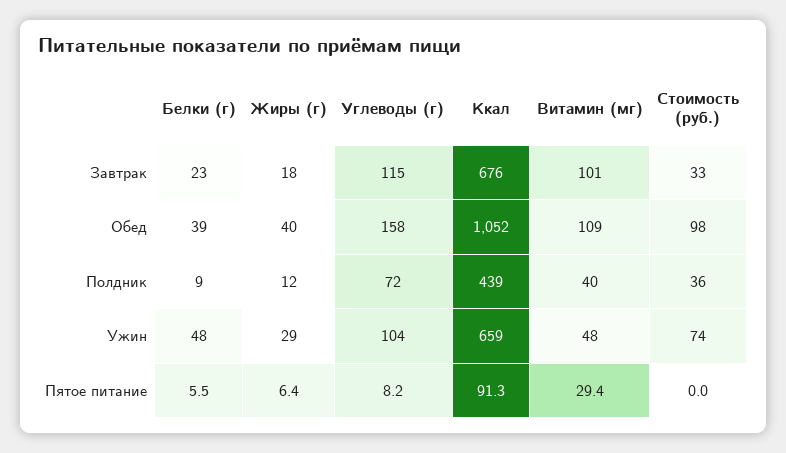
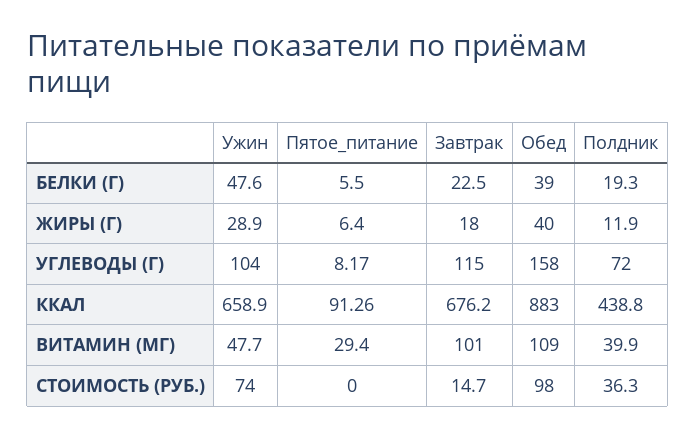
Стоимость (руб.), Завтрак: 33 -> 14.7
Ккал, Обед: 1052 -> 883
Белки (г), Полдник: 9 -> 19.3

